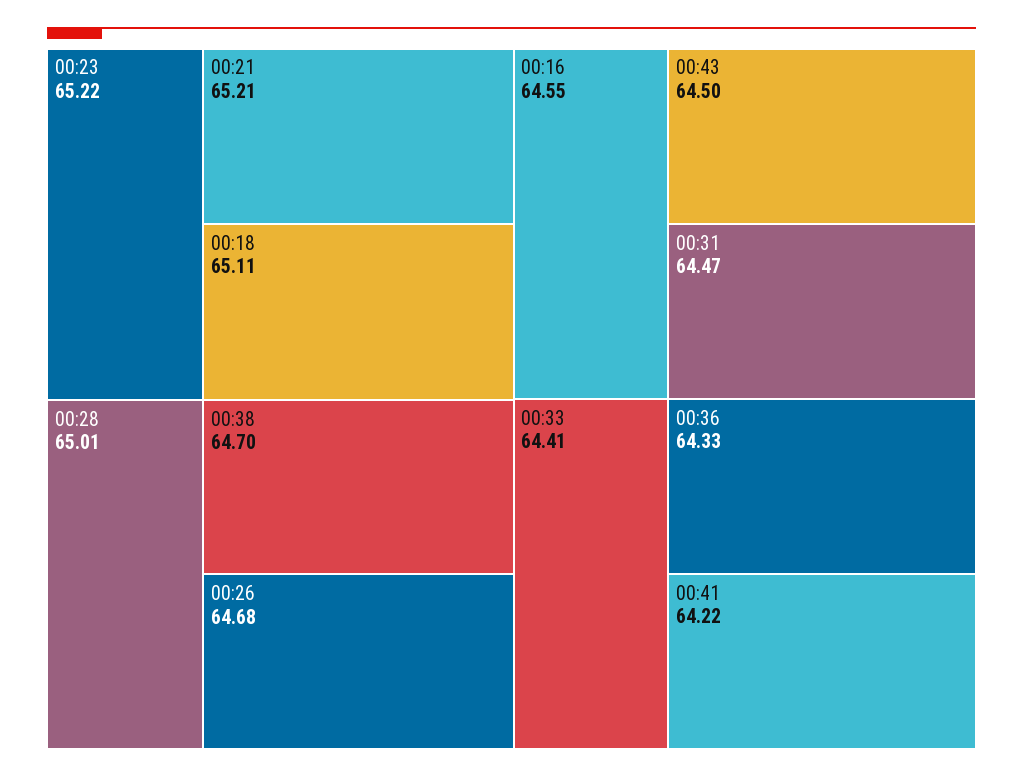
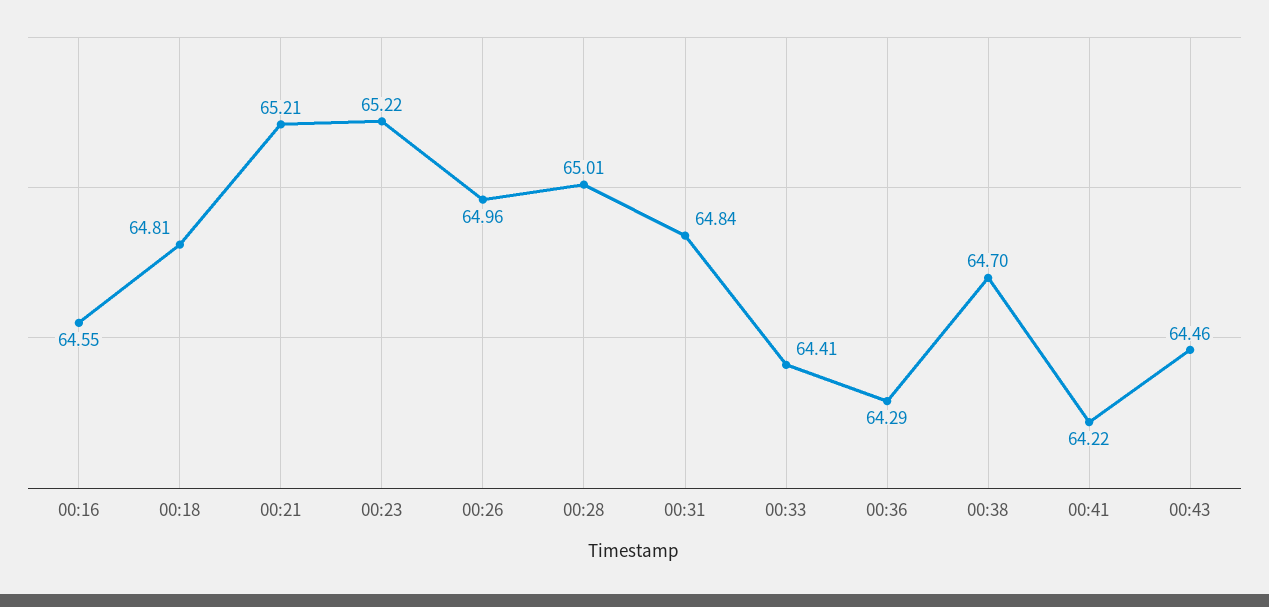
00:18: 65.11 -> 64.81
00:26: 64.68 -> 64.96
00:43: 64.5 -> 64.46
00:31: 64.47 -> 64.84
00:36: 64.33 -> 64.29

